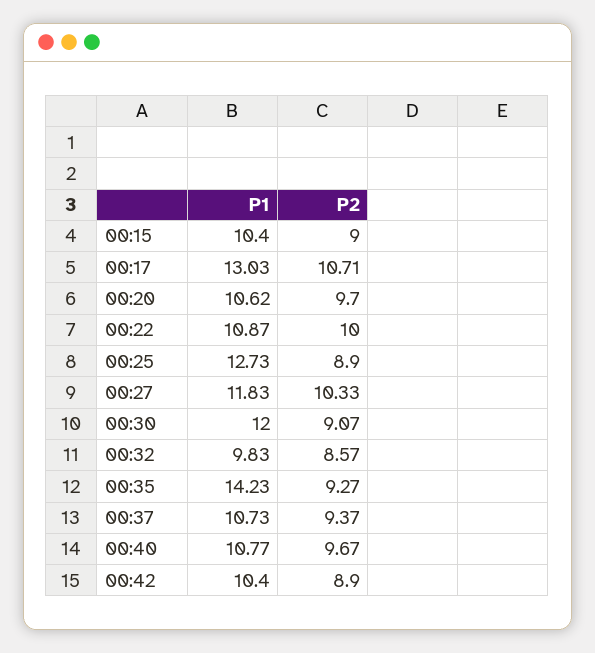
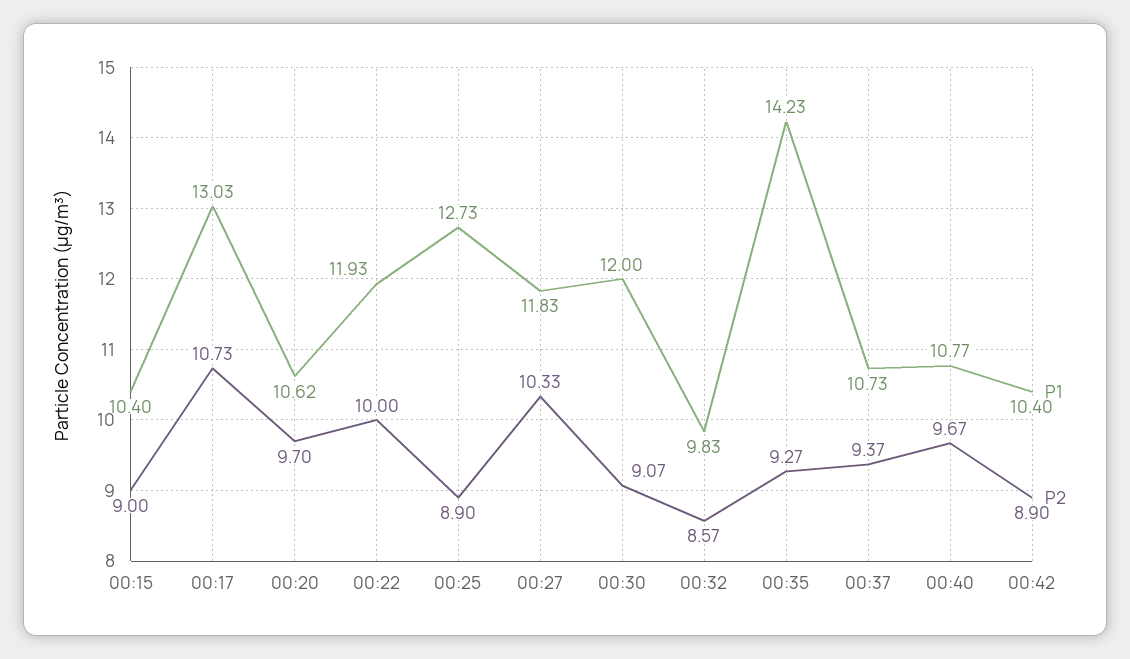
P2, 00:17: 10.71 -> 10.73
P1, 00:22: 10.87 -> 11.93

